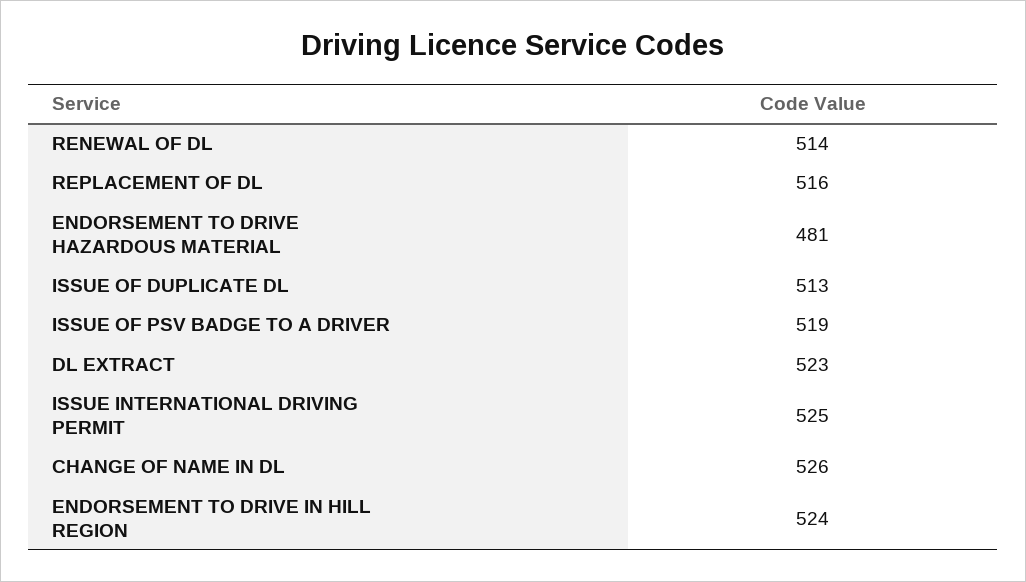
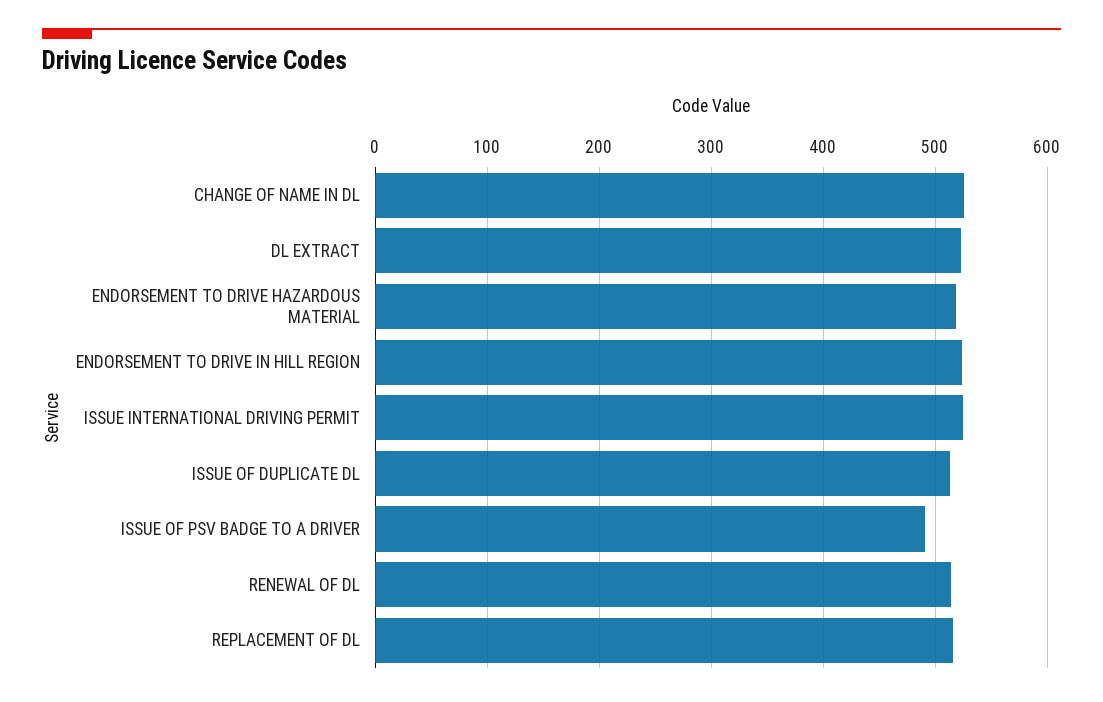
ENDORSEMENT TO DRIVE HAZARDOUS MATERIAL: 481 -> 520
ISSUE OF PSV BADGE TO A DRIVER: 519 -> 490

